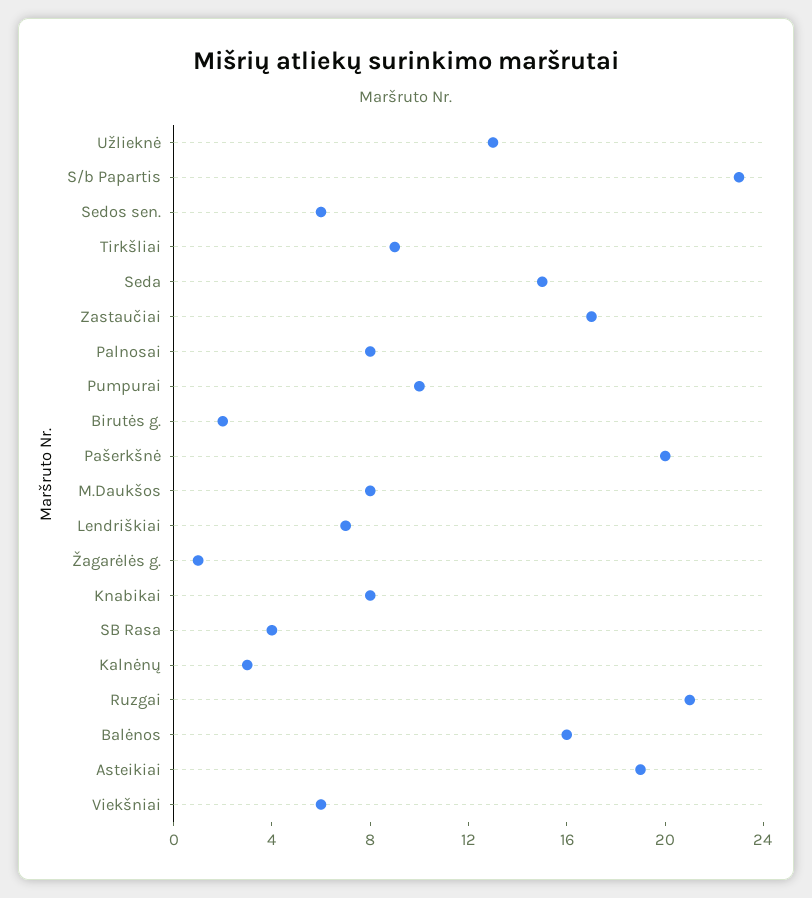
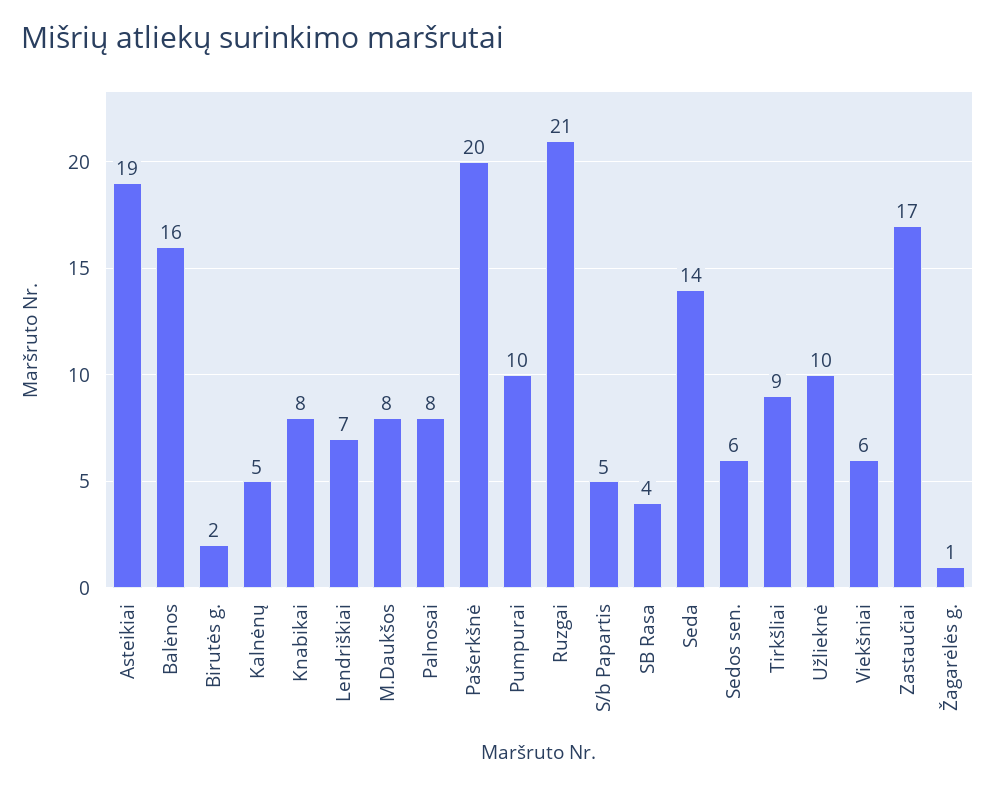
Užlieknė: 13 -> 10
S/b Papartis: 23 -> 5
Seda: 15 -> 14
Kalnėnų: 3 -> 5

